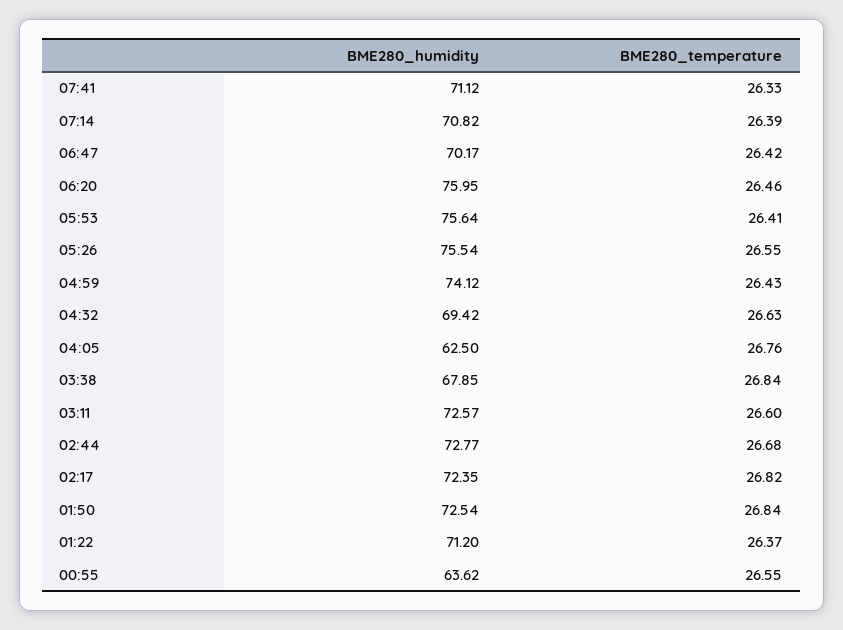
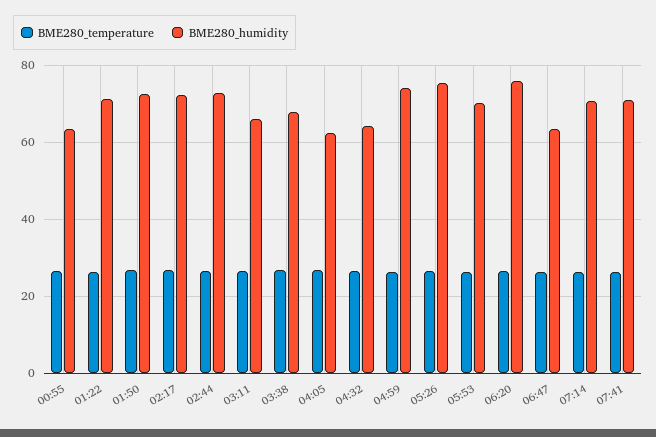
BME280_humidity, 06:47: 70.17 -> 64
BME280_humidity, 05:53: 75.64 -> 70
BME280_humidity, 04:32: 69.42 -> 64
BME280_humidity, 03:11: 72.57 -> 66

